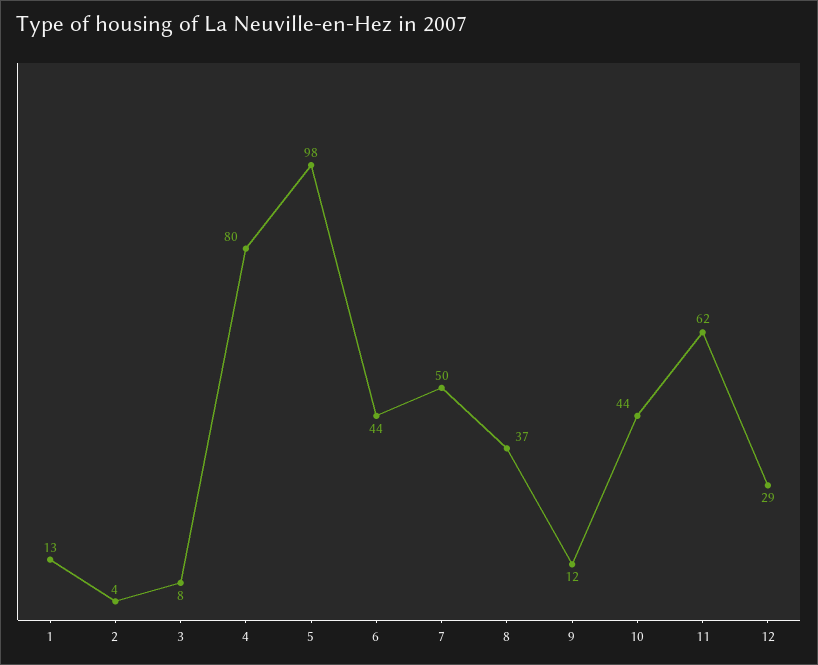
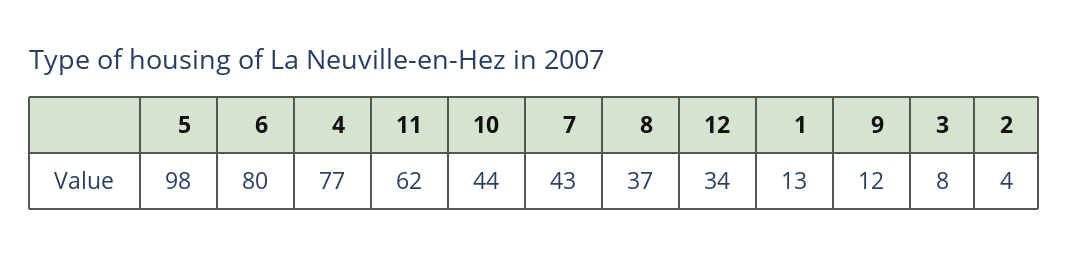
4: 80 -> 77
6: 44 -> 80
7: 50 -> 43
12: 29 -> 34

